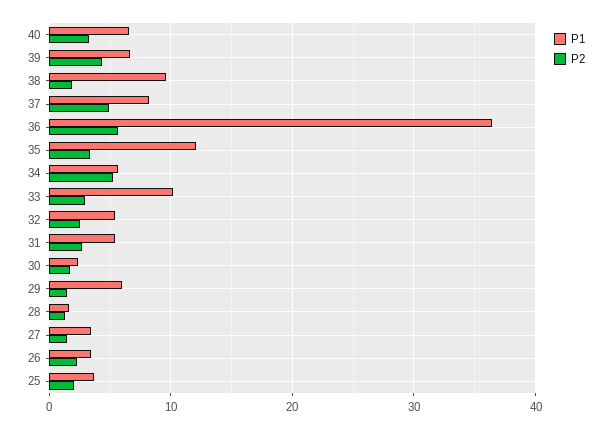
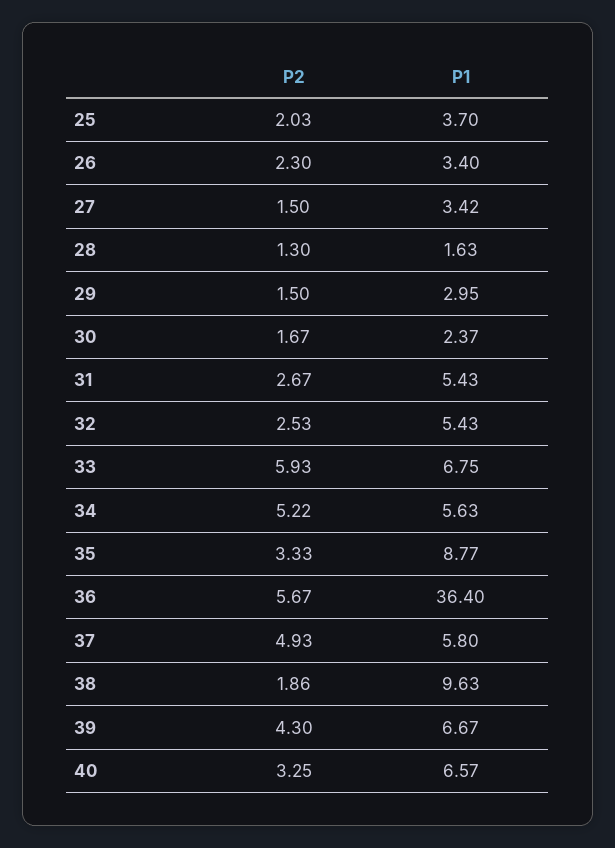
P1, 37: 8 -> 5.8
P1, 35: 12 -> 8.77
P1, 33: 10 -> 6.75
P2, 33: 3 -> 5.93
P1, 29: 6 -> 2.95

